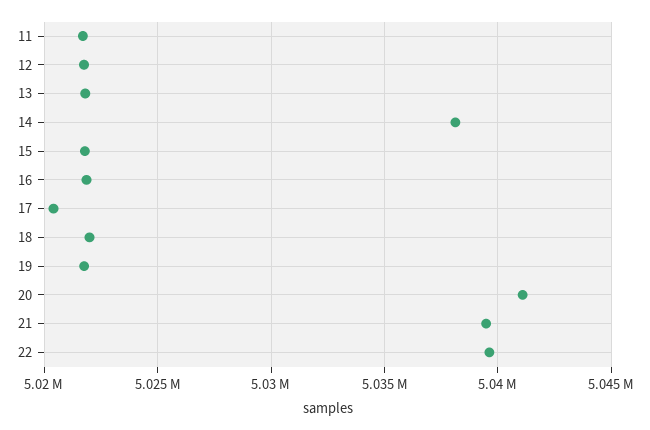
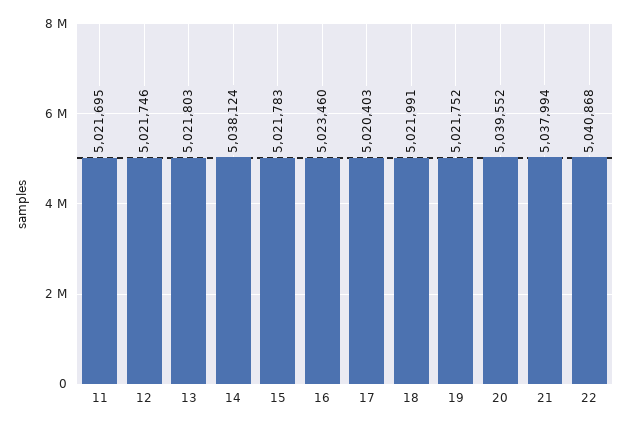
16: 5022000 -> 5023460
20: 5041000 -> 5039552
21: 5039500 -> 5037994
22: 5039500 -> 5040868

